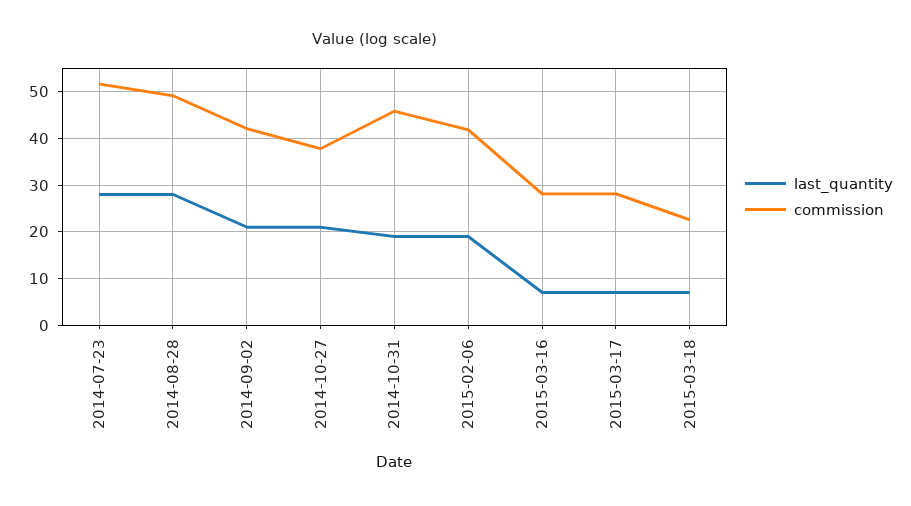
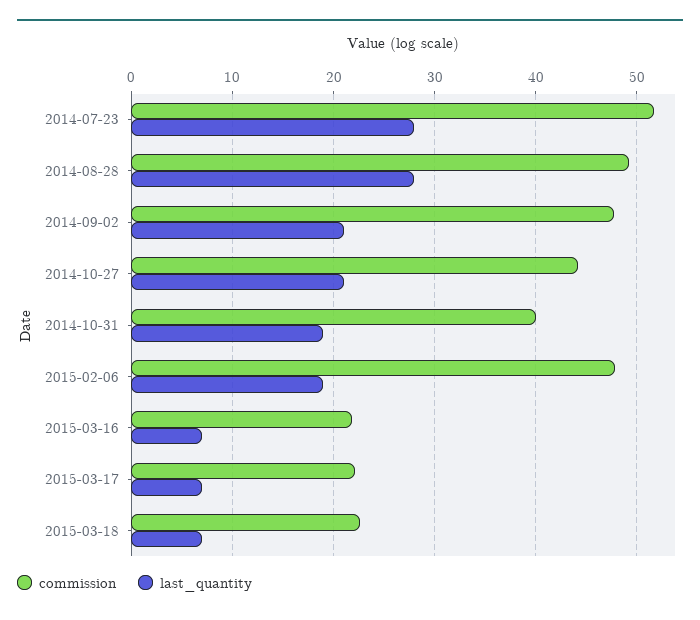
commission, 2014-09-02: 42 -> 48
commission, 2014-10-27: 38 -> 44
commission, 2014-10-31: 46 -> 40
commission, 2015-02-06: 42 -> 48
commission, 2015-03-16: 28 -> 22
commission, 2015-03-17: 28 -> 22

